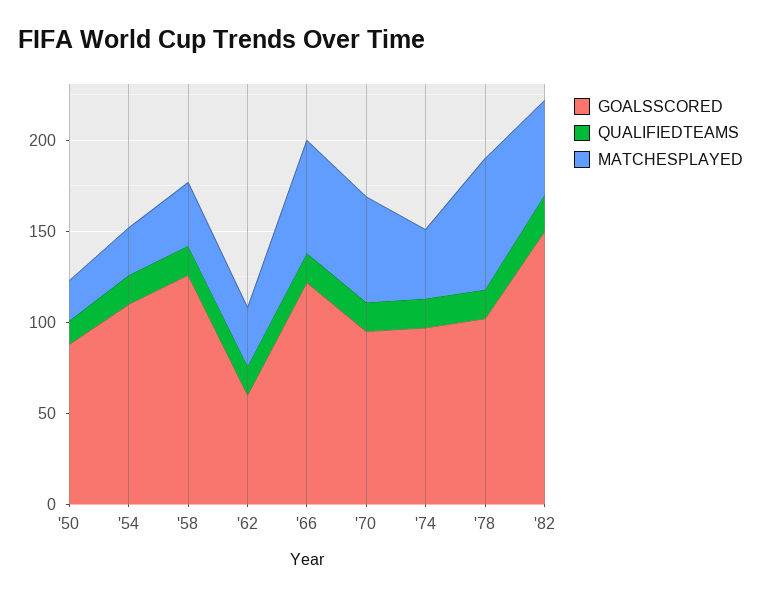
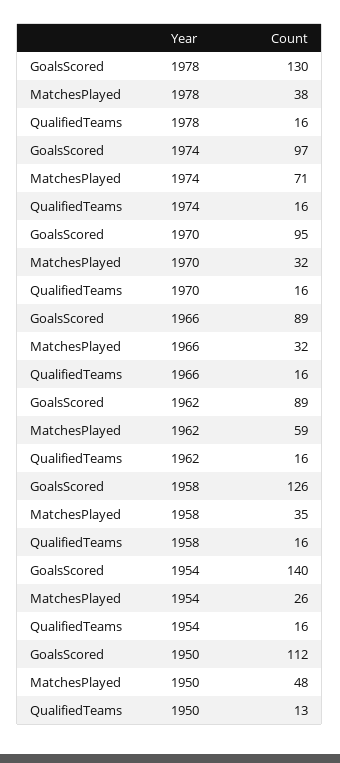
GOALSSCORED, '50: 90 -> 112
MATCHESPLAYED, '50: 20 -> 48
GOALSSCORED, '54: 110 -> 140
GOALSSCORED, '62: 60 -> 89
MATCHESPLAYED, '62: 30 -> 59
GOALSSCORED, '66: 120 -> 89
MATCHESPLAYED, '66: 60 -> 32
MATCHESPLAYED, '70: 60 -> 32
MATCHESPLAYED, '74: 40 -> 71
GOALSSCORED, '78: 100 -> 130
MATCHESPLAYED, '78: 70 -> 38
GOALSSCORED, '82: 150 -> none
QUALIFIEDTEAMS, '82: 20 -> none
MATCHESPLAYED, '82: 50 -> none

